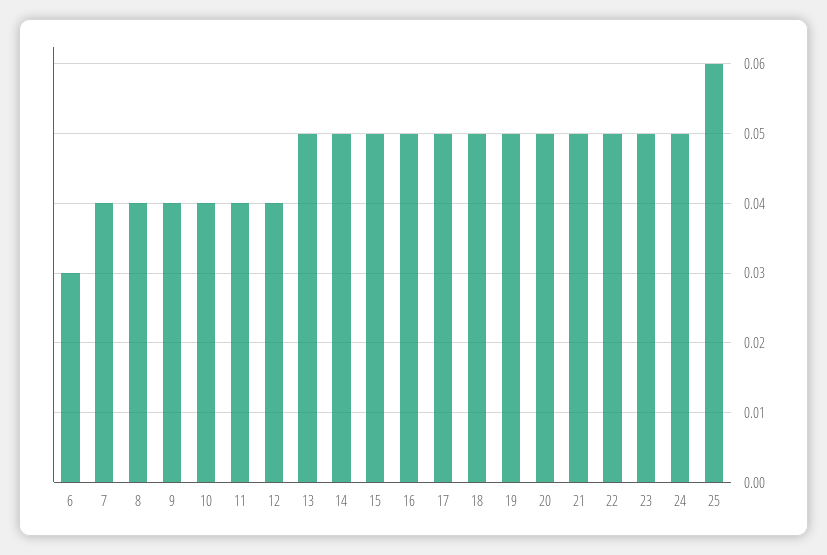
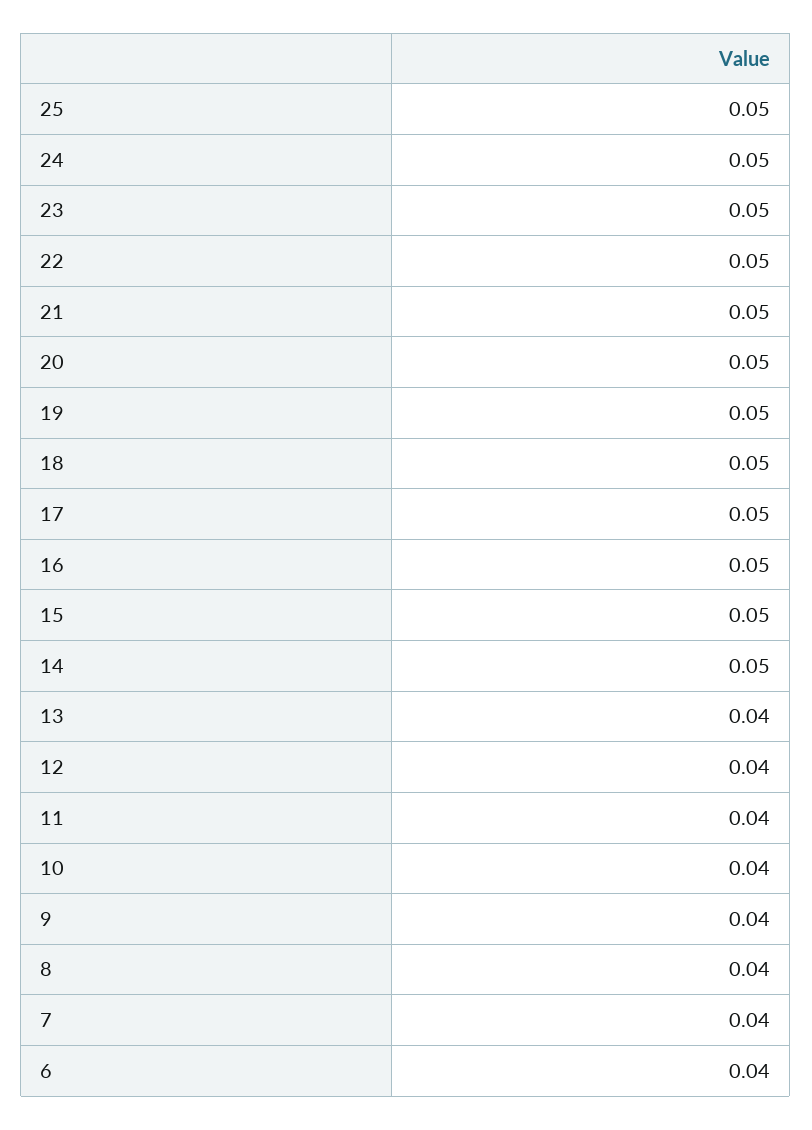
6: 0.03 -> 0.04
13: 0.05 -> 0.04
25: 0.06 -> 0.05

